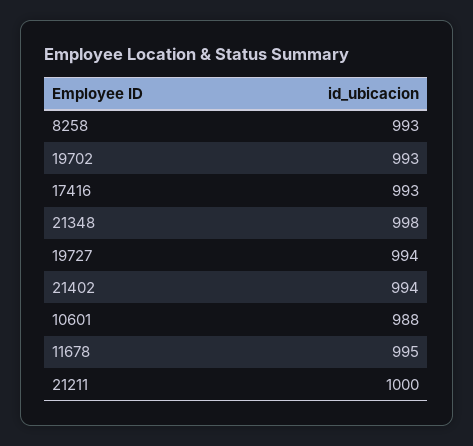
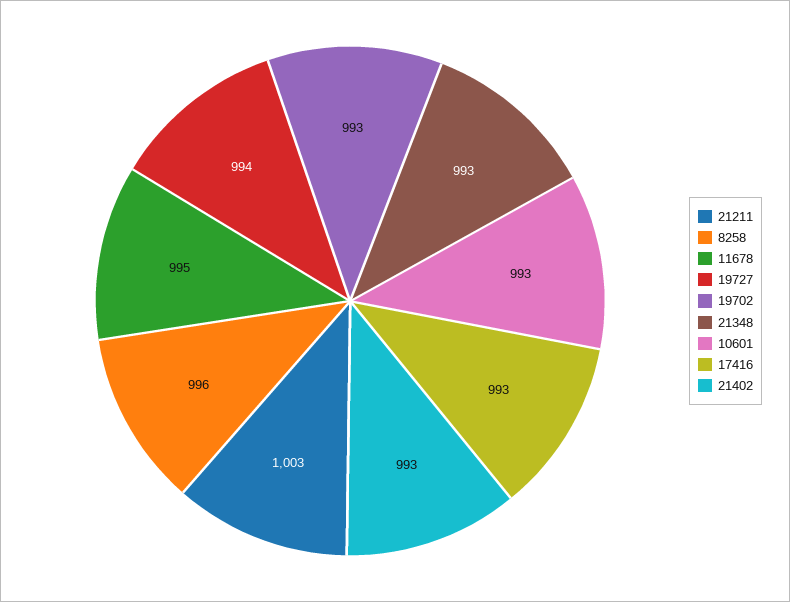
8258: 993 -> 996
21348: 998 -> 993
21402: 994 -> 993
10601: 988 -> 993
21211: 1000 -> 1003

